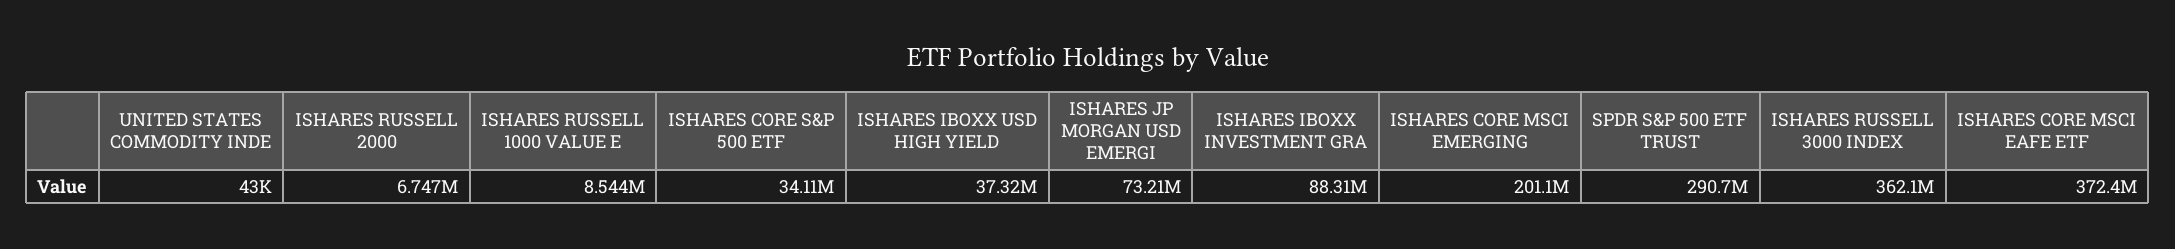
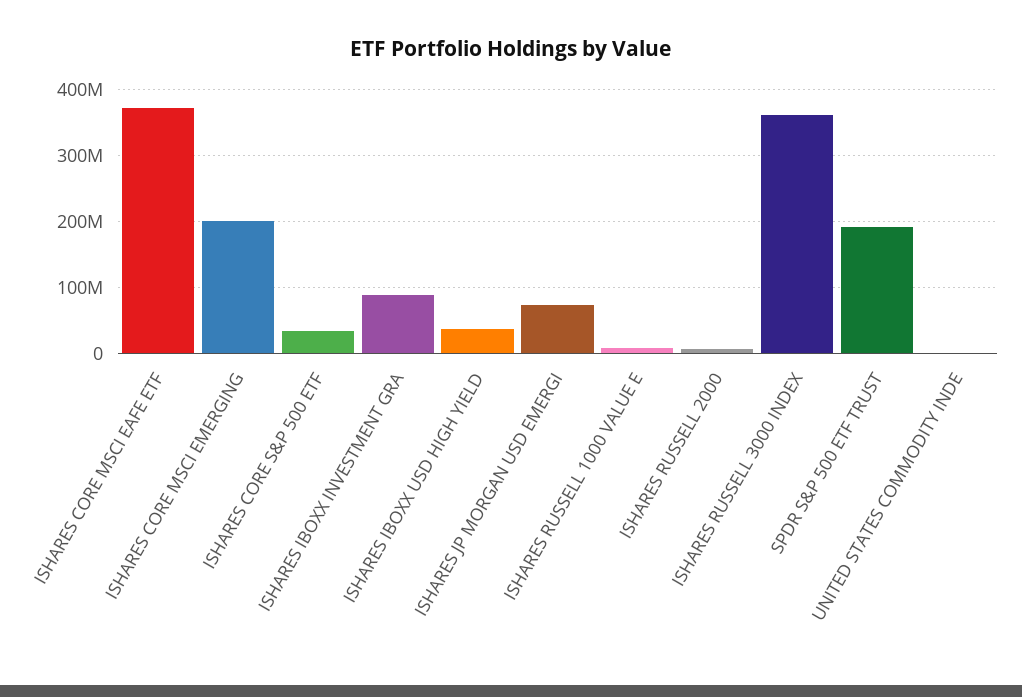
SPDR S&P 500 ETF TRUST: 290700000 -> 190000000

